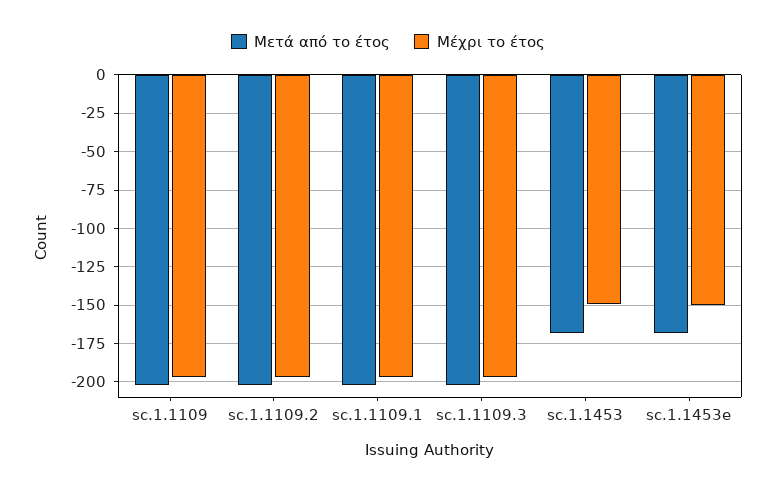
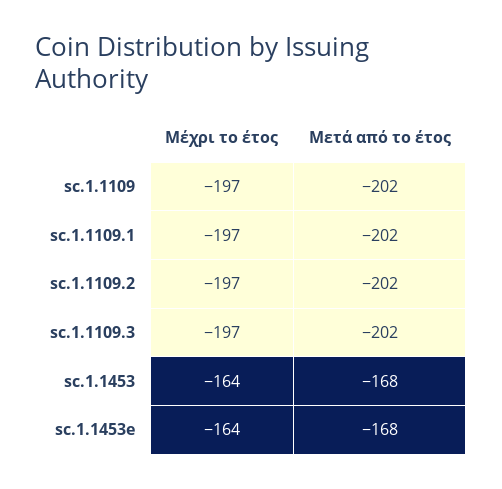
Μέχρι το έτος, sc.1.1453: -150 -> -164
Μέχρι το έτος, sc.1.1453e: -150 -> -164

